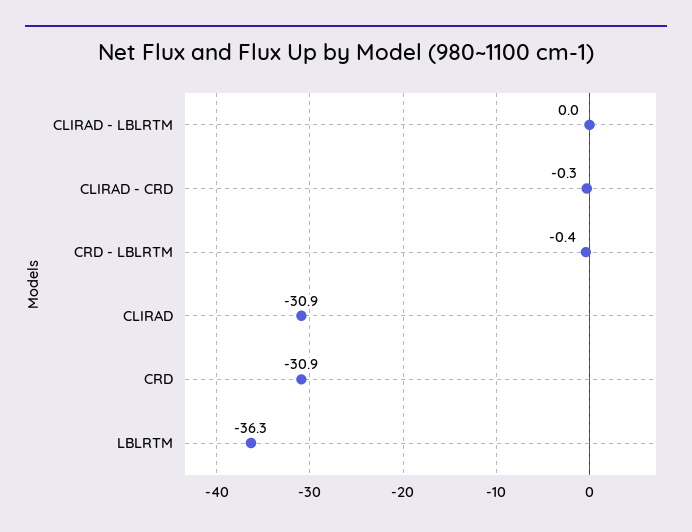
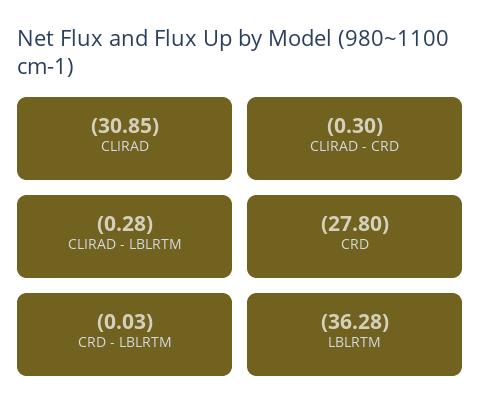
CLIRAD - LBLRTM: 0 -> -0.28
CRD - LBLRTM: -0.4 -> -0.03
CRD: -30.9 -> -27.8

